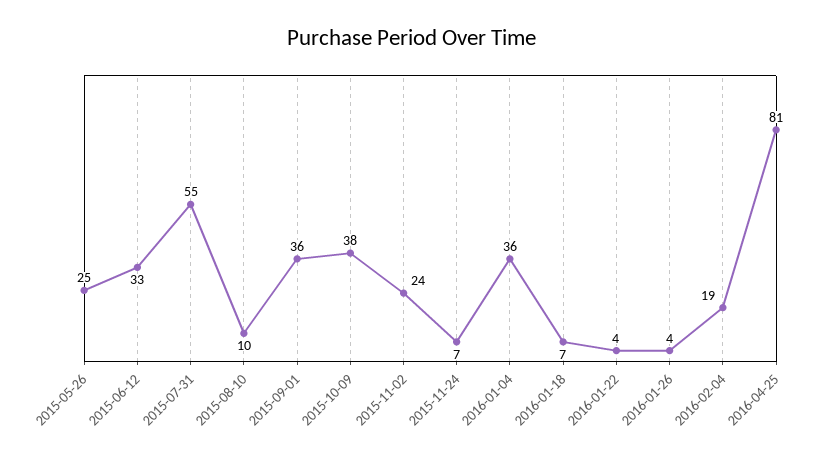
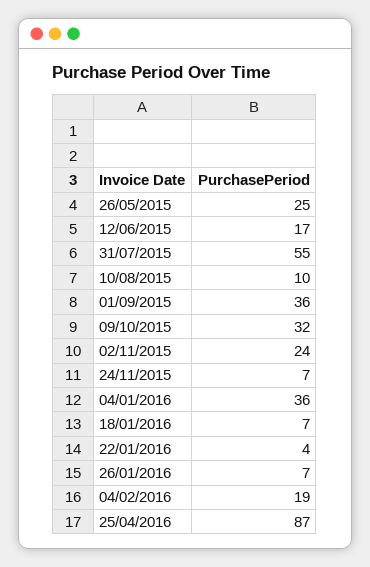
2015-06-12: 33 -> 17
2015-10-09: 38 -> 32
2016-01-26: 4 -> 7
2016-04-25: 81 -> 87

